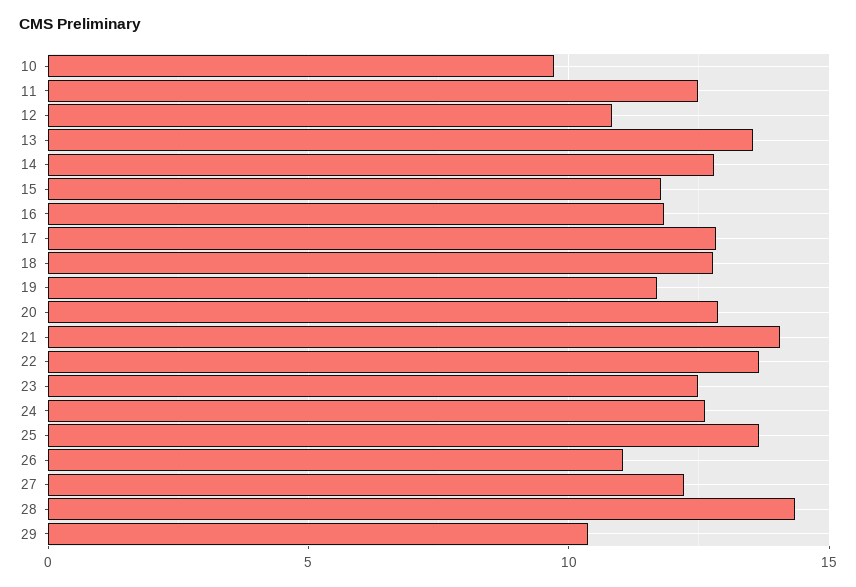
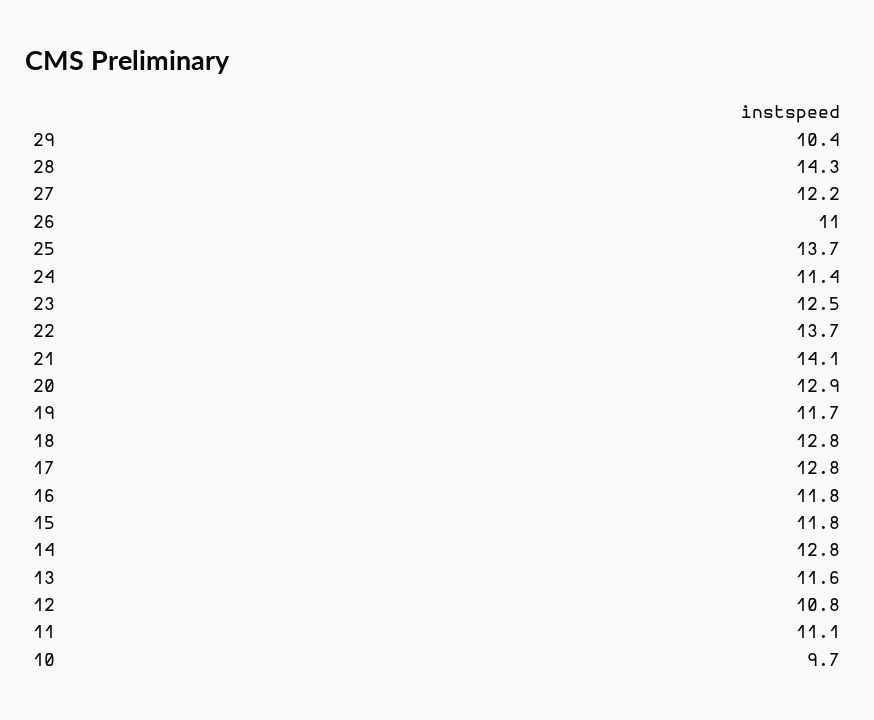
11: 12.5 -> 11.1
13: 13.5 -> 11.6
24: 12.5 -> 11.4

